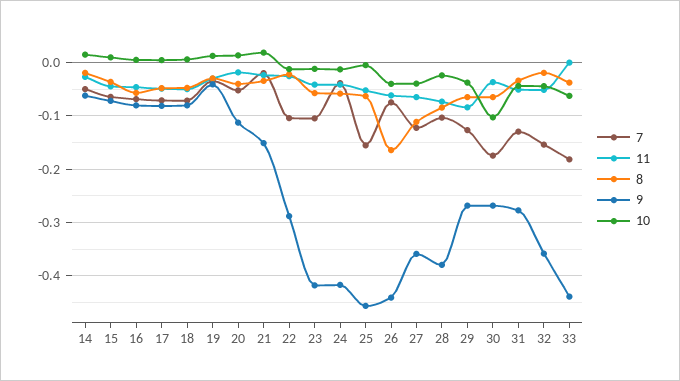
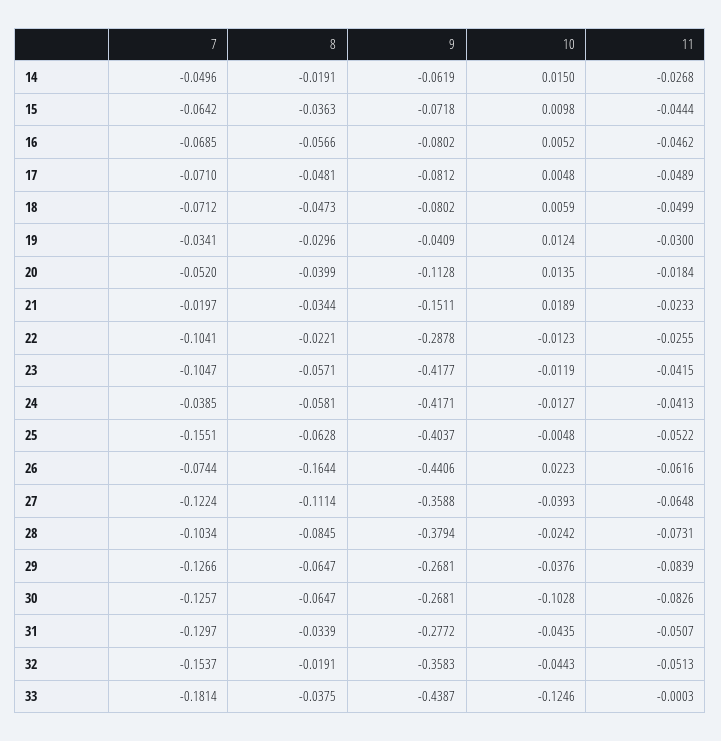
9, 25: -0.46 -> -0.4037
10, 26: -0.04 -> 0.0223
7, 30: -0.18 -> -0.1257
11, 30: -0.04 -> -0.0826
10, 33: -0.06 -> -0.1246

